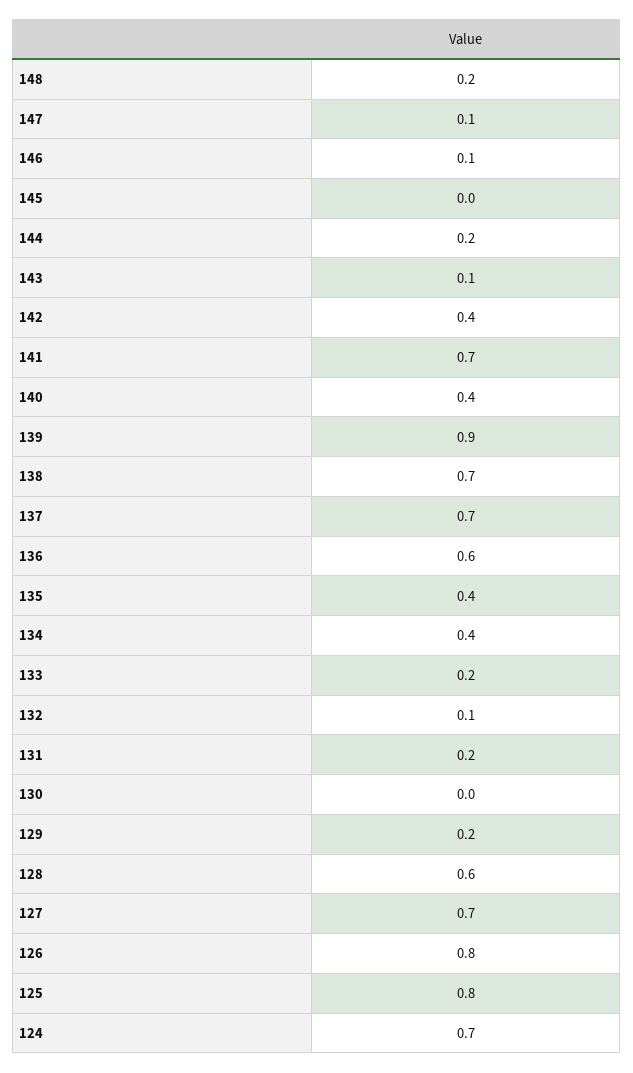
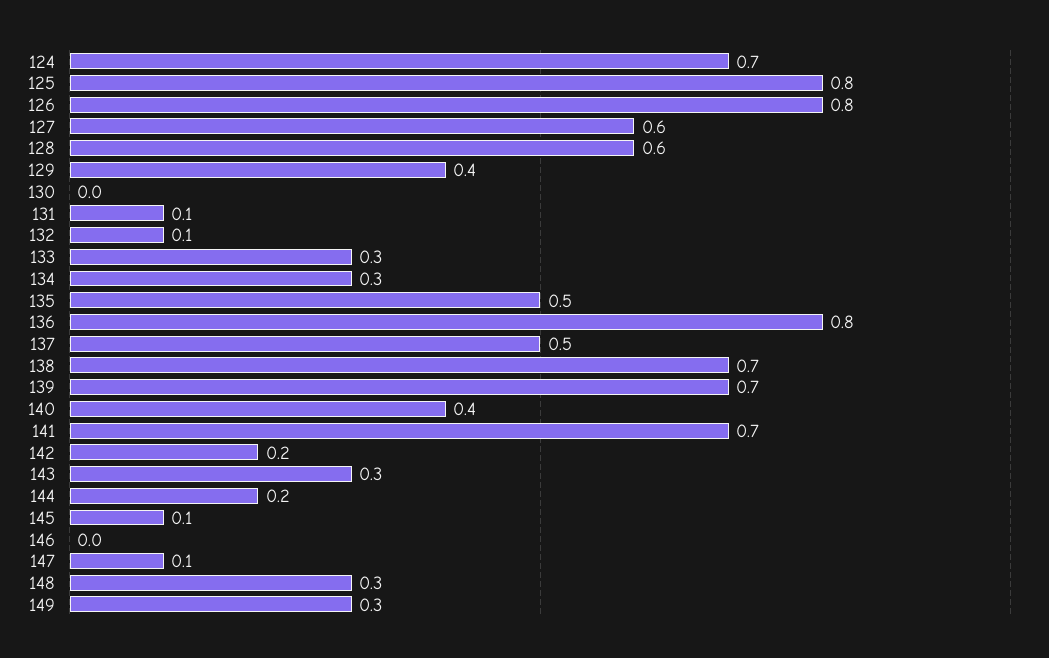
148: 0.2 -> 0.3
146: 0.1 -> 0
145: 0 -> 0.1
143: 0.1 -> 0.3
142: 0.4 -> 0.2
139: 0.9 -> 0.7
137: 0.7 -> 0.5
136: 0.6 -> 0.8
135: 0.4 -> 0.5
134: 0.4 -> 0.3
133: 0.2 -> 0.3
131: 0.2 -> 0.1
129: 0.2 -> 0.4
127: 0.7 -> 0.6
149: none -> 0.3

